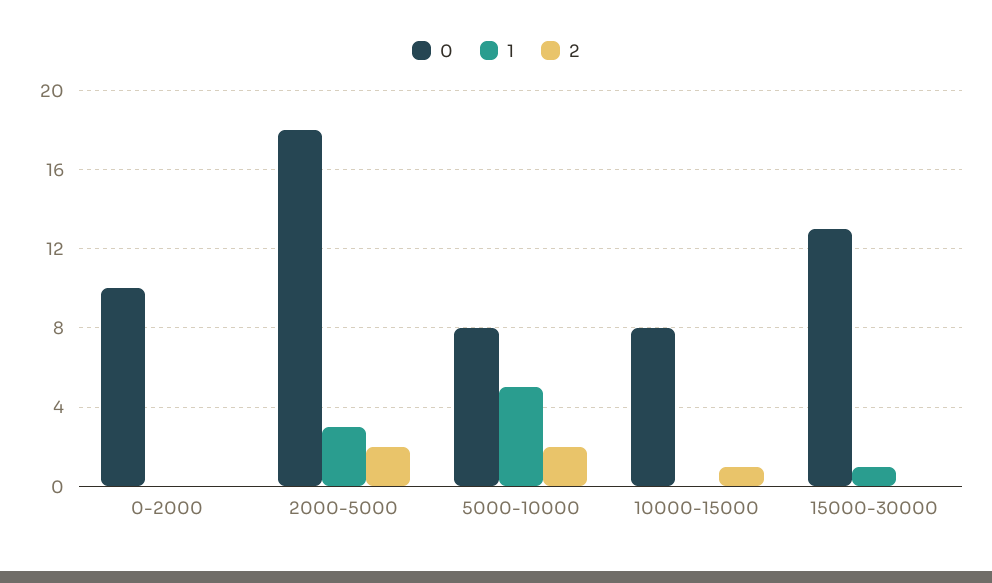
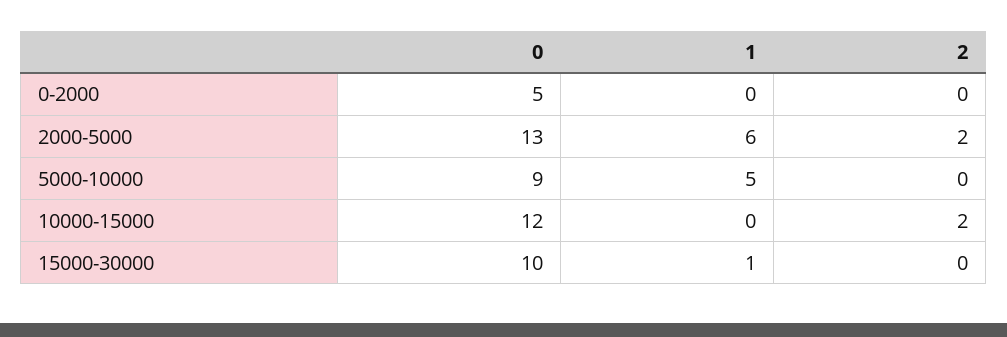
0, 0-2000: 10 -> 5
0, 2000-5000: 18 -> 13
1, 2000-5000: 3 -> 6
0, 5000-10000: 8 -> 9
2, 5000-10000: 2 -> 0
0, 10000-15000: 8 -> 12
2, 10000-15000: 1 -> 2
0, 15000-30000: 13 -> 10

